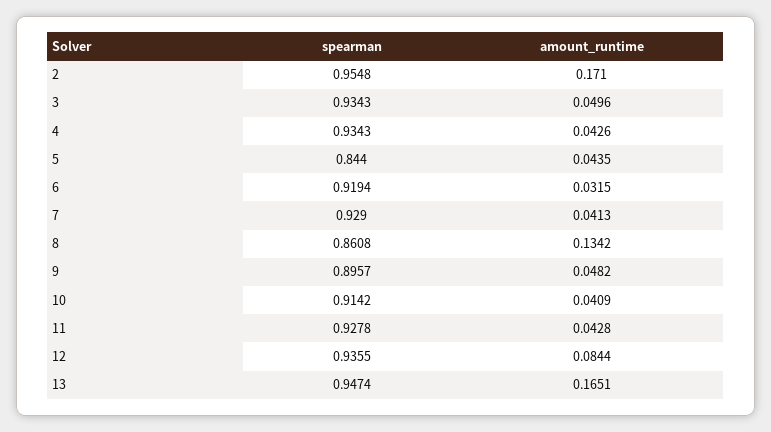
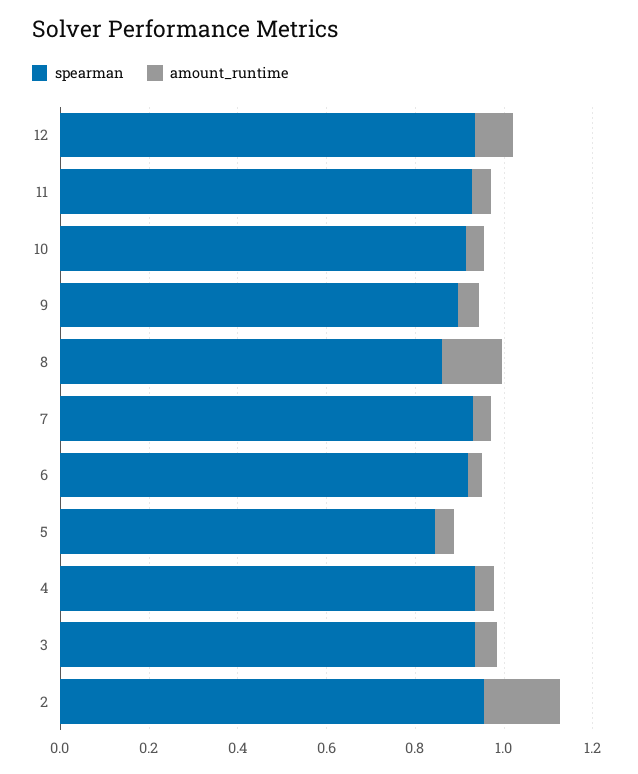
spearman, 13: 0.9474 -> none
amount_runtime, 13: 0.1651 -> none

